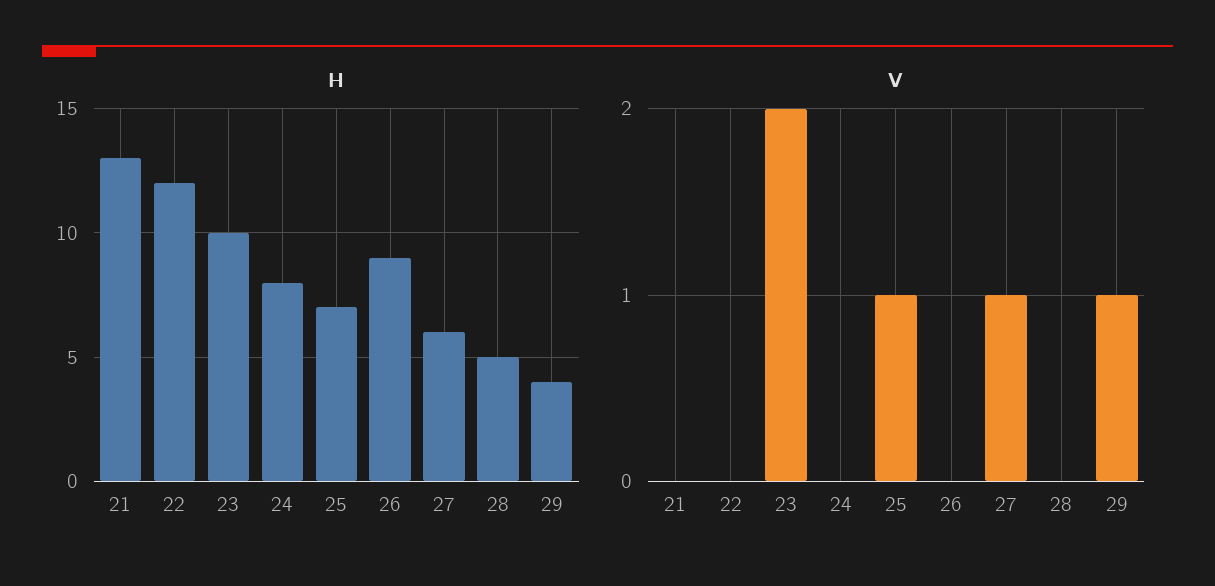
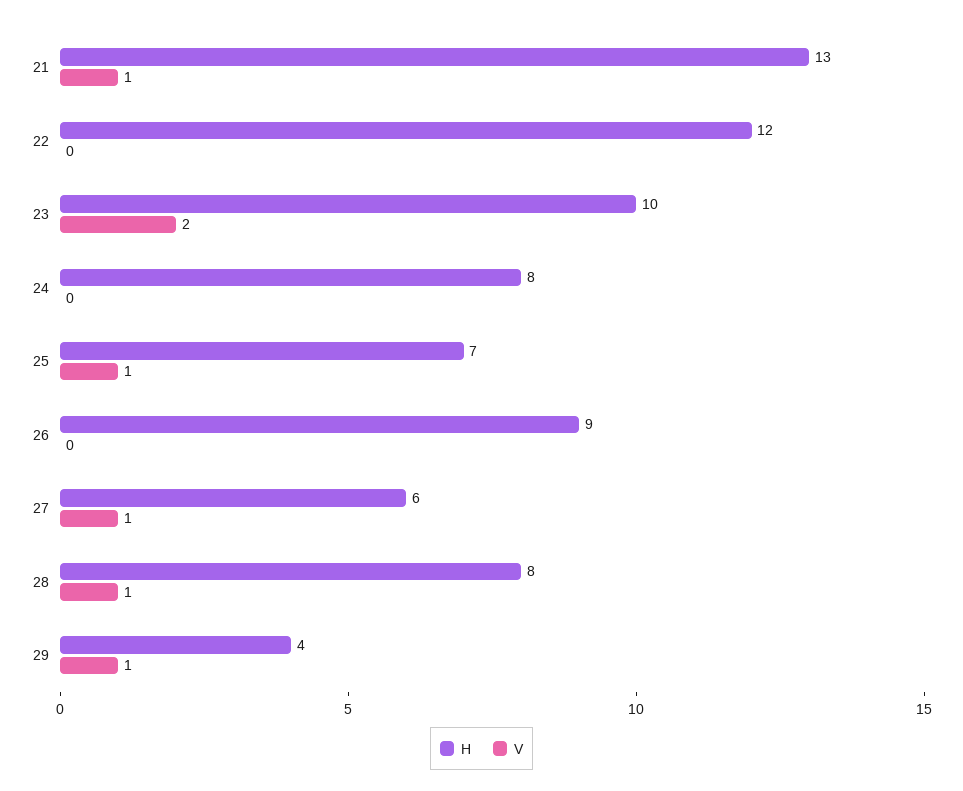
H, 28: 5 -> 8
V, 21: 0 -> 1
V, 28: 0 -> 1

